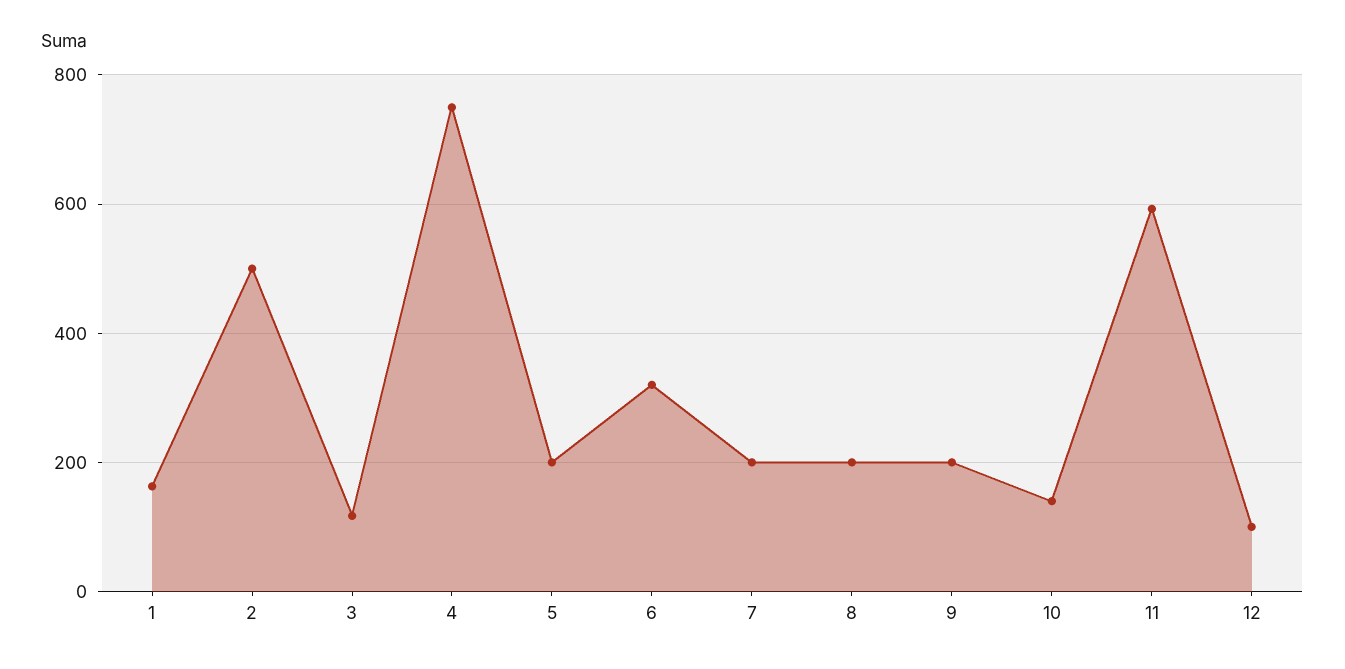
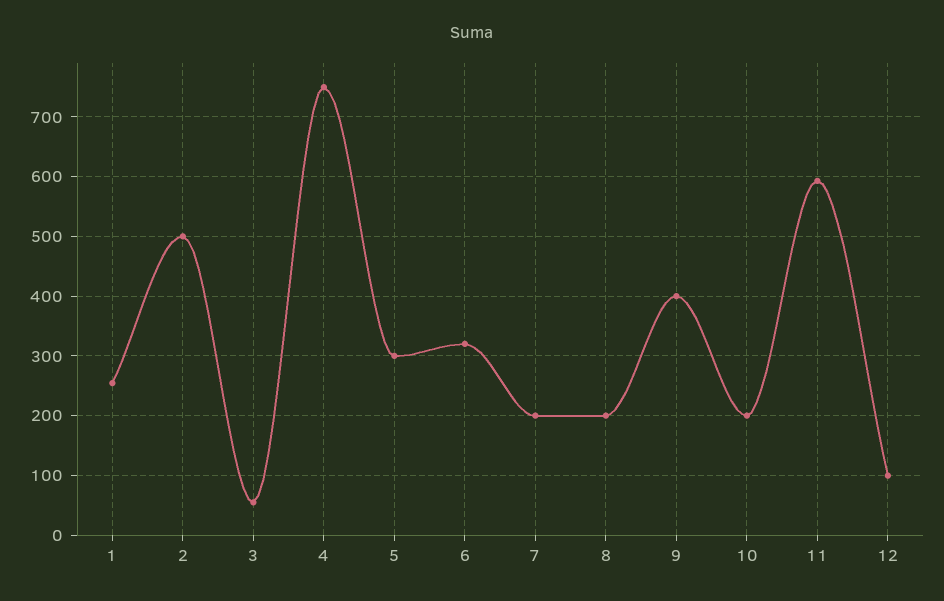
1: 160 -> 260
3: 120 -> 60
5: 200 -> 300
9: 200 -> 400
10: 140 -> 200

